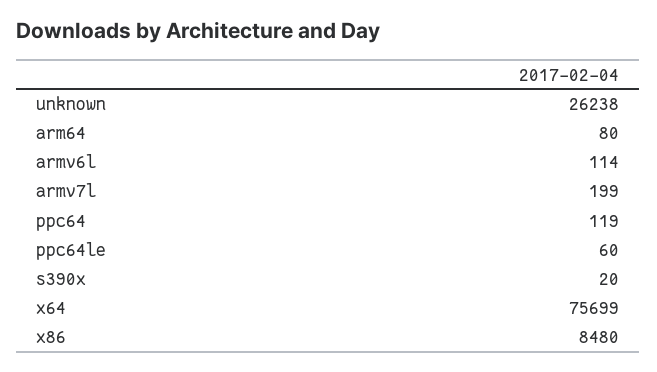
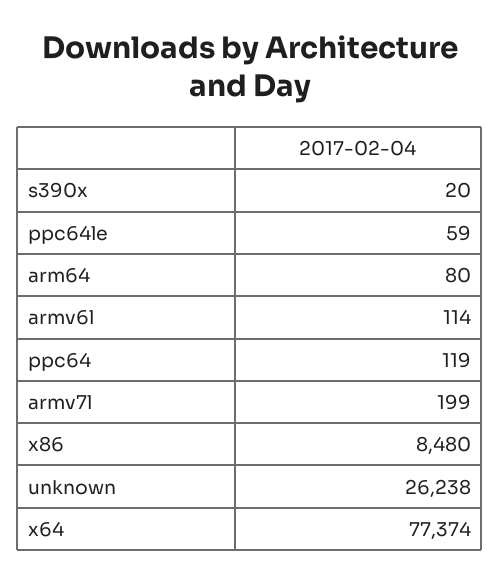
ppc64le: 60 -> 59
x64: 75699 -> 77374

